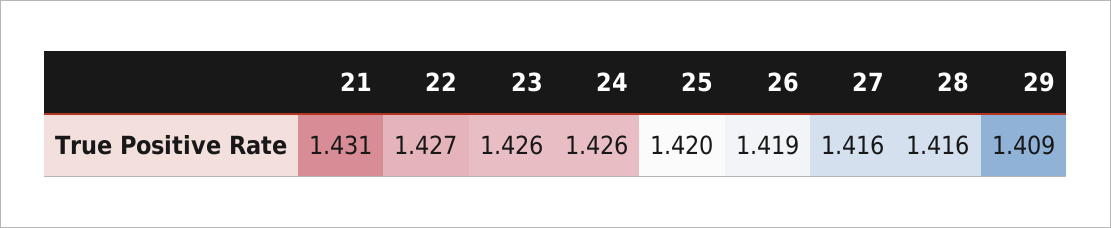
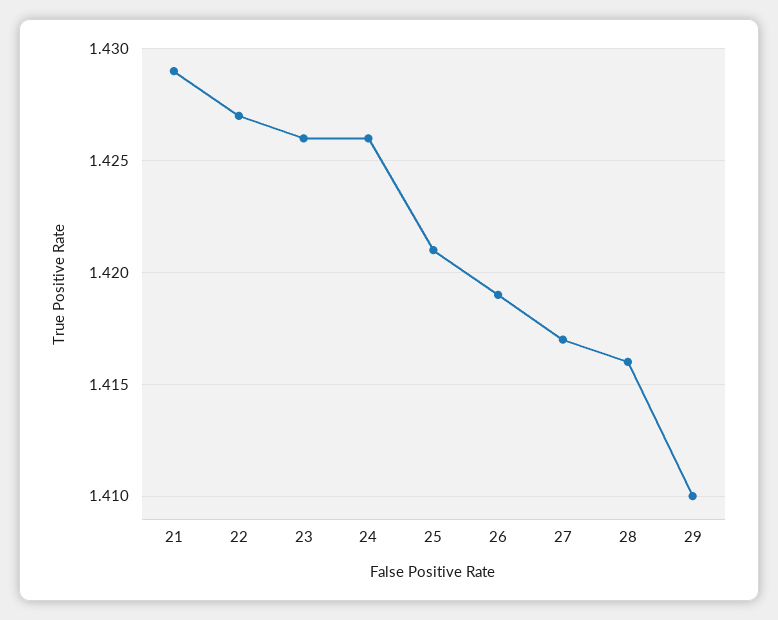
21: 1.431 -> 1.429
25: 1.42 -> 1.421
27: 1.416 -> 1.417
29: 1.409 -> 1.41

